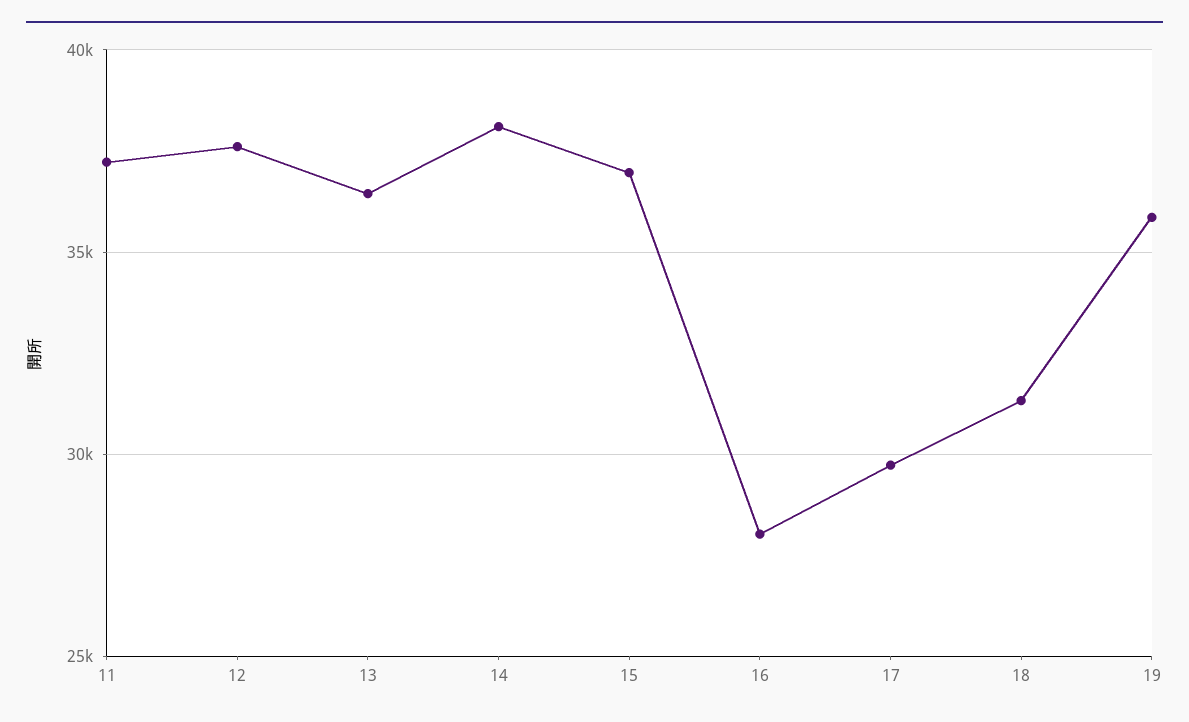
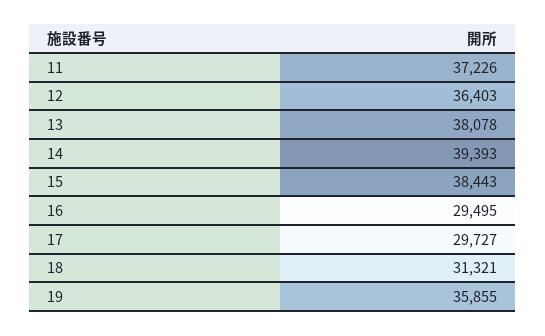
12: 37500 -> 36403
13: 36500 -> 38078
14: 38000 -> 39393
15: 37000 -> 38443
16: 28000 -> 29495

